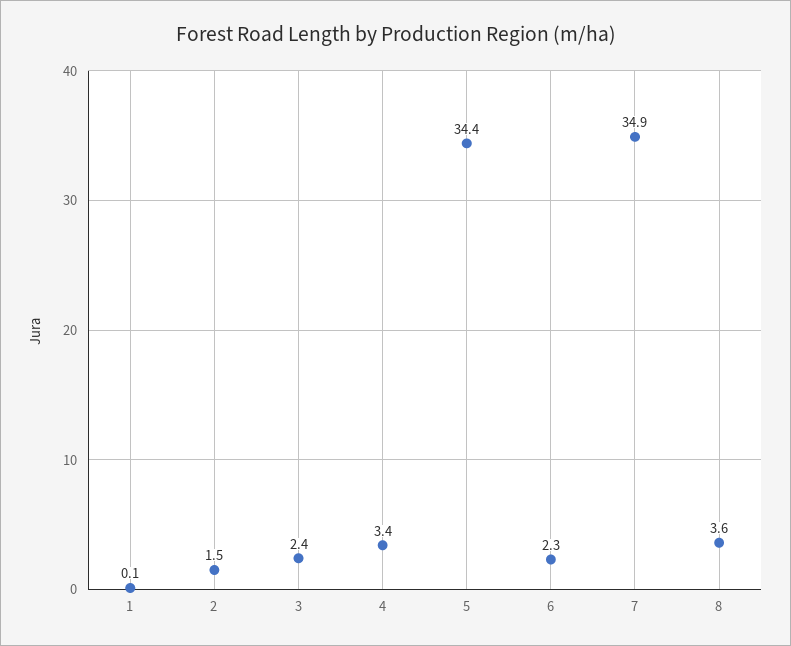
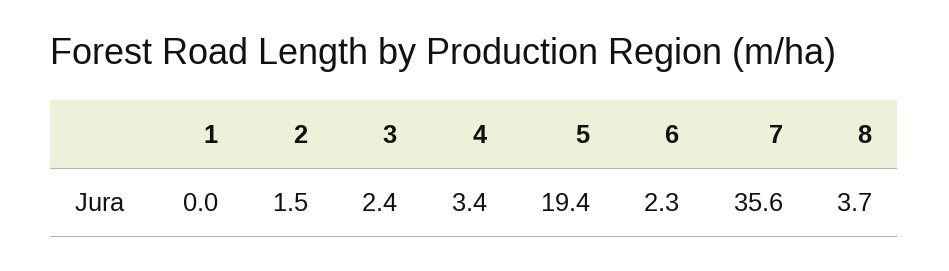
1: 0.1 -> 0
5: 34.4 -> 19.4
7: 34.9 -> 35.6
8: 3.6 -> 3.7

